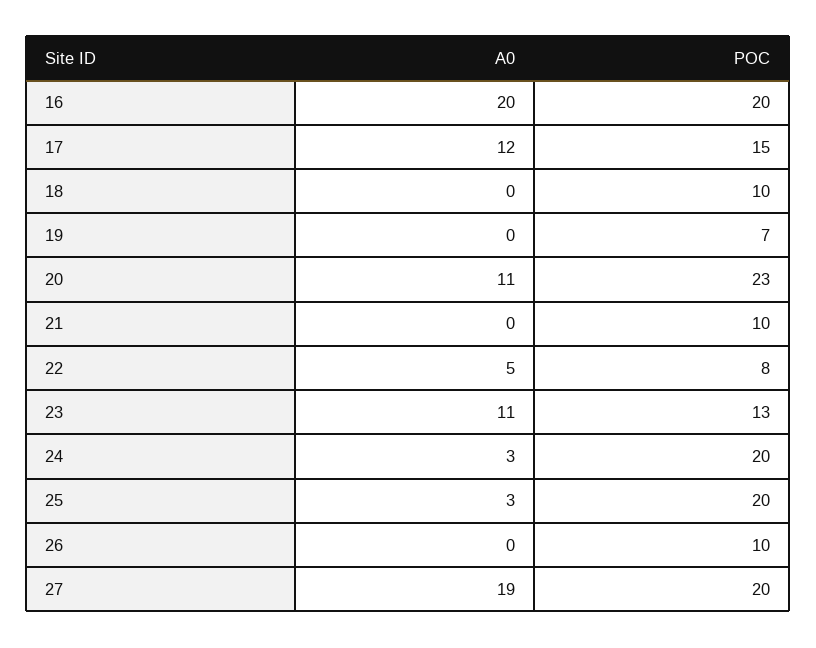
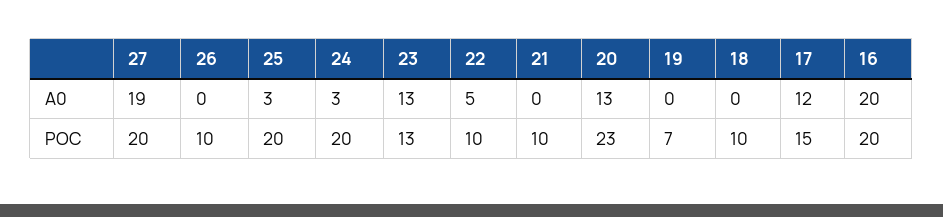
A0, 20: 11 -> 13
POC, 22: 8 -> 10
A0, 23: 11 -> 13

